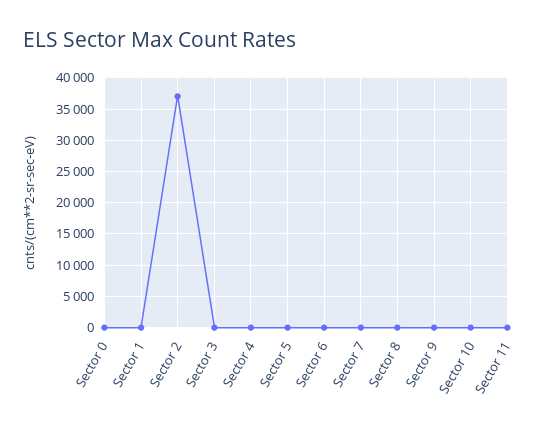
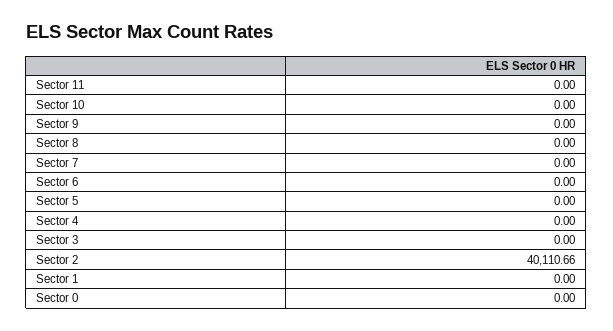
Sector 2: 37000 -> 40110.66

